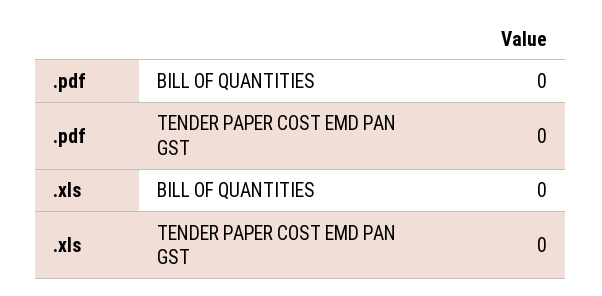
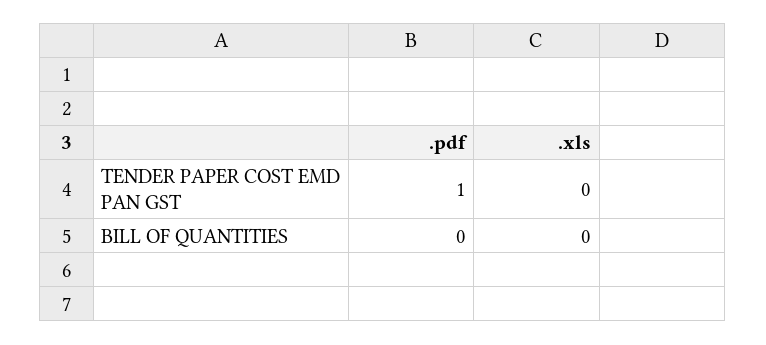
.pdf, TENDER PAPER COST EMD PAN GST: 0 -> 1

